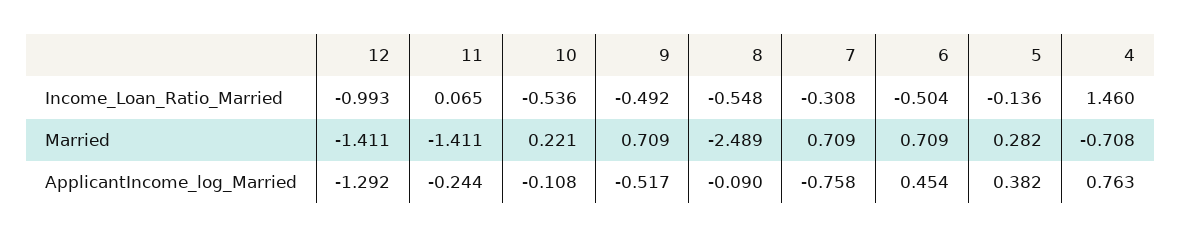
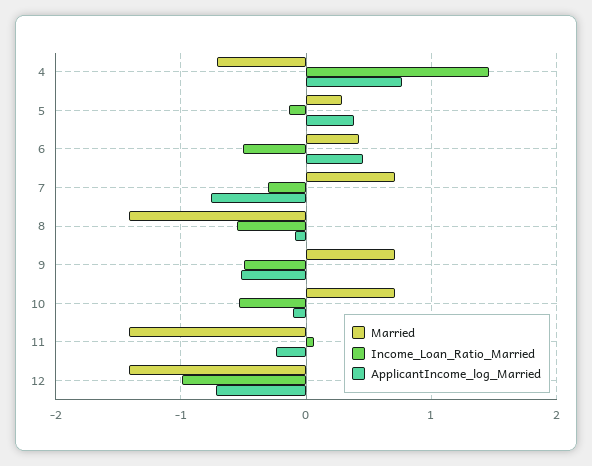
Married, 10: 0.221 -> 0.7
Married, 8: -2.489 -> -1.4
Married, 6: 0.709 -> 0.4
ApplicantIncome_log_Married, 12: -1.292 -> -0.7

